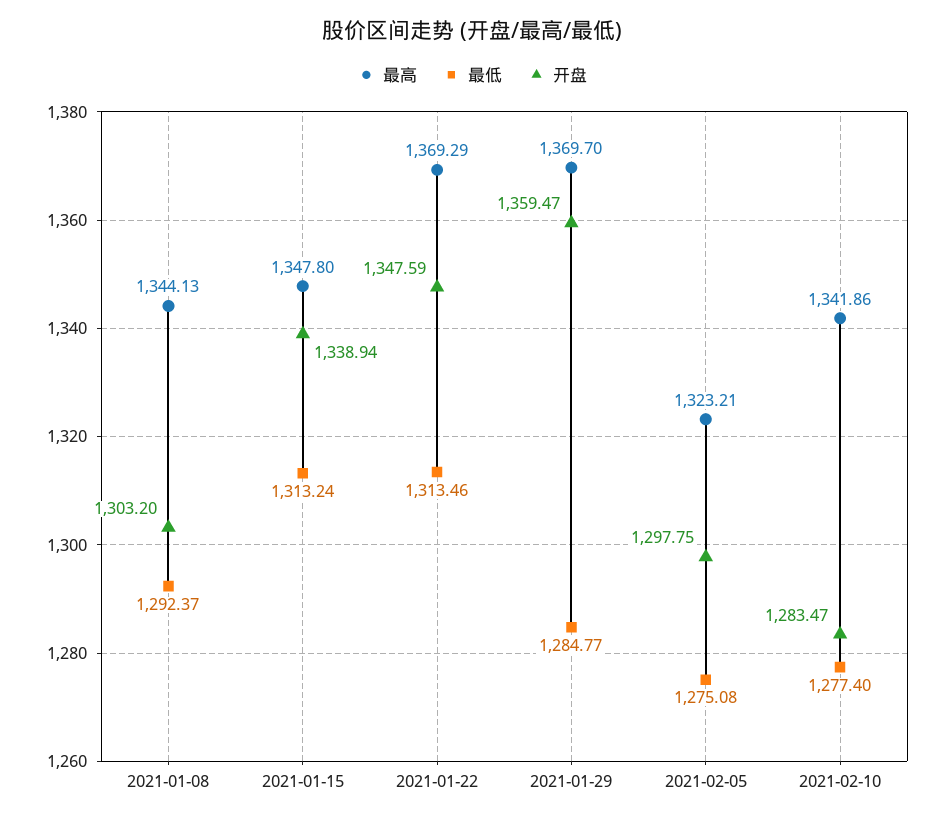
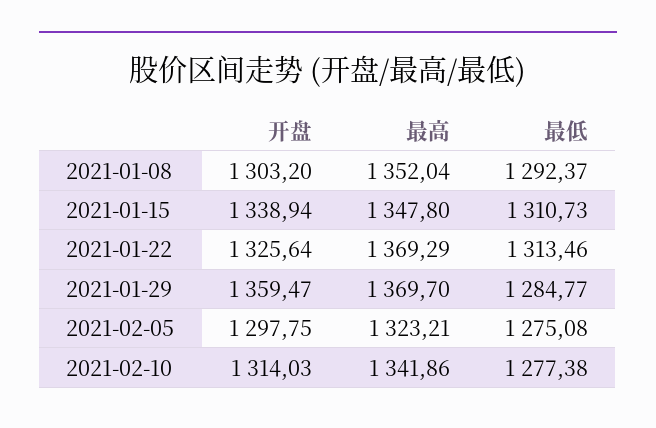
最高, 2021-01-08: 1344.13 -> 1352.04
最低, 2021-01-15: 1313.24 -> 1310.73
开盘, 2021-01-22: 1347.59 -> 1325.64
最低, 2021-02-10: 1277.4 -> 1277.38
开盘, 2021-02-10: 1283.47 -> 1314.03

